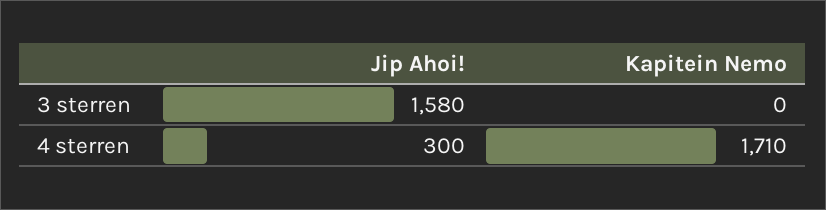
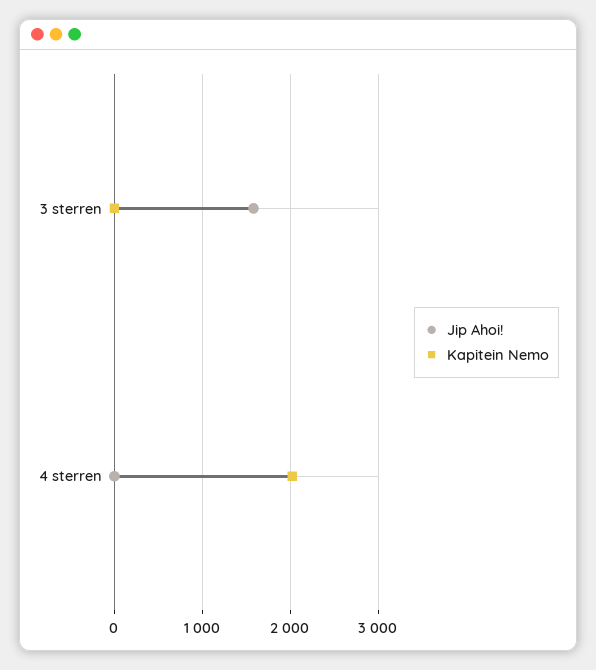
Jip Ahoi!, 4 sterren: 300 -> 0
Kapitein Nemo, 4 sterren: 1710 -> 2000

